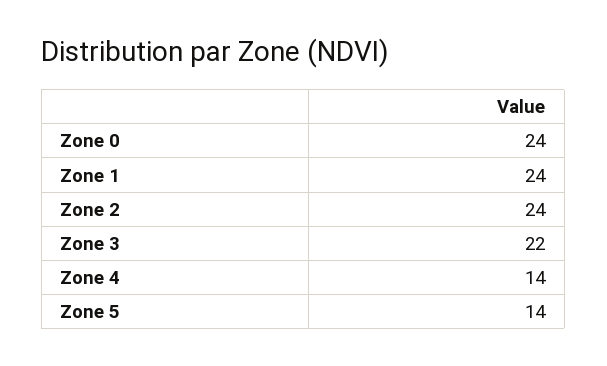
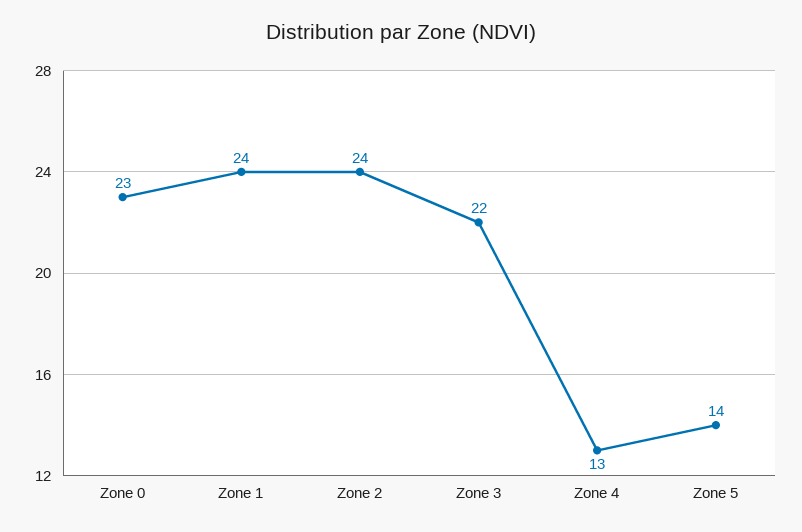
Zone 0: 24 -> 23
Zone 4: 14 -> 13

